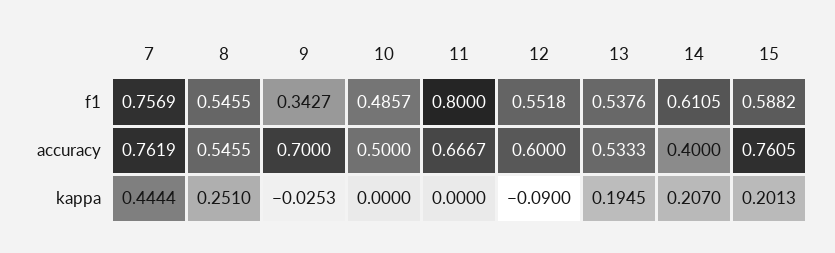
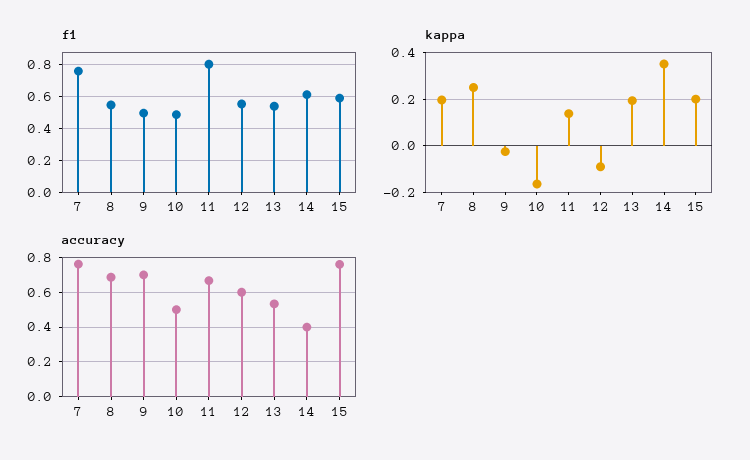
f1, 9: 0.3427 -> 0.5
accuracy, 8: 0.5455 -> 0.7
kappa, 7: 0.4444 -> 0.2
kappa, 10: 0 -> -0.15
kappa, 11: 0 -> 0.15
kappa, 14: 0.207 -> 0.35

